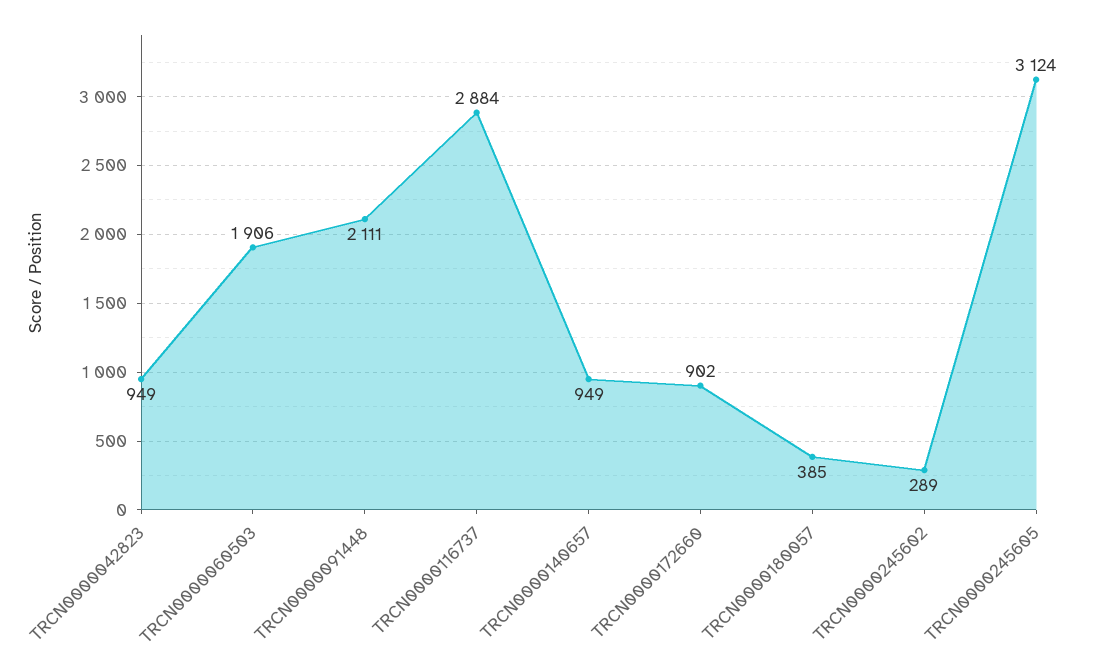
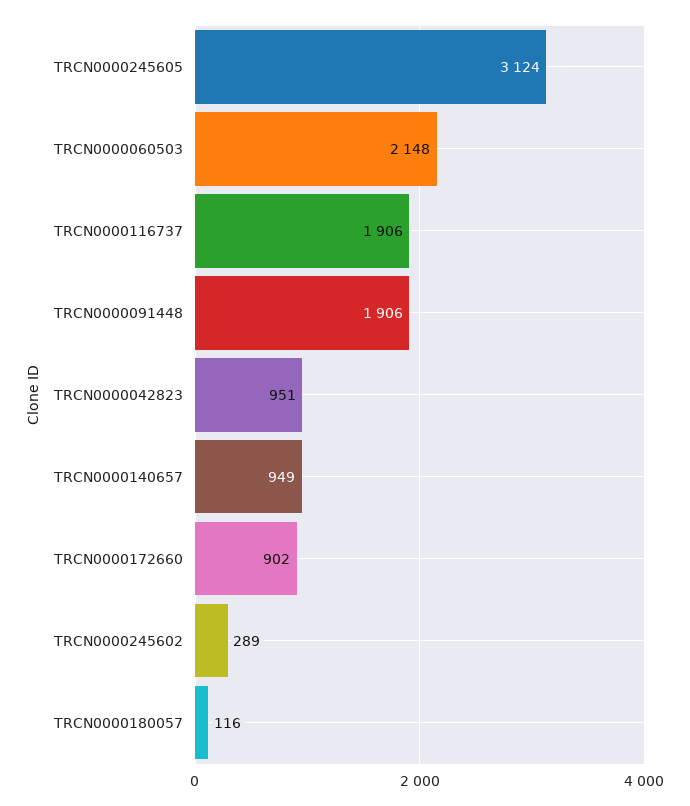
TRCN0000042823: 949 -> 951
TRCN0000060503: 1906 -> 2148
TRCN0000091448: 2111 -> 1906
TRCN0000116737: 2884 -> 1906
TRCN0000180057: 385 -> 116

